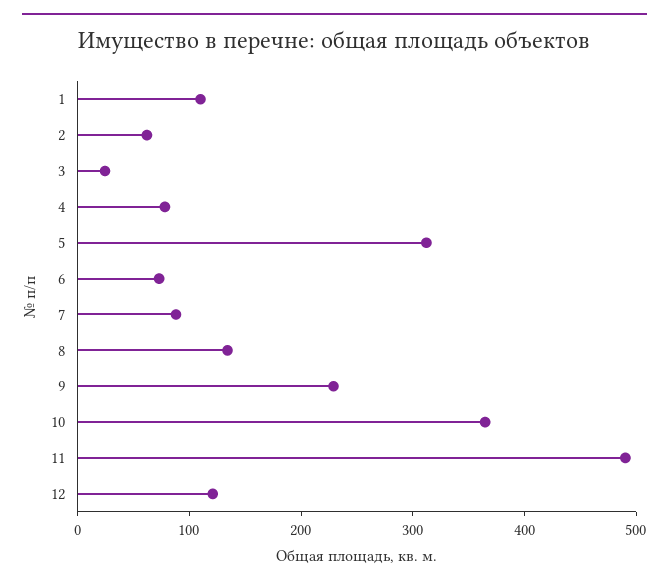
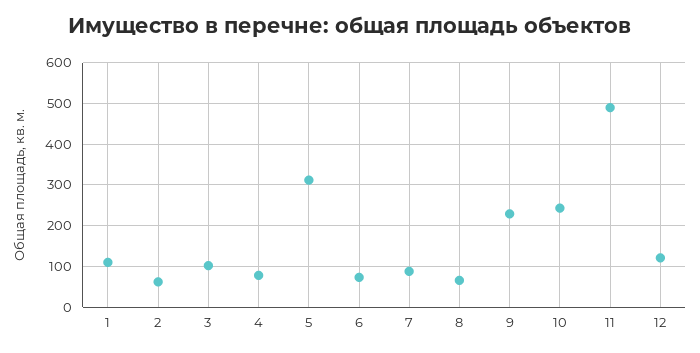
3: 20 -> 100
8: 140 -> 60
10: 360 -> 240

